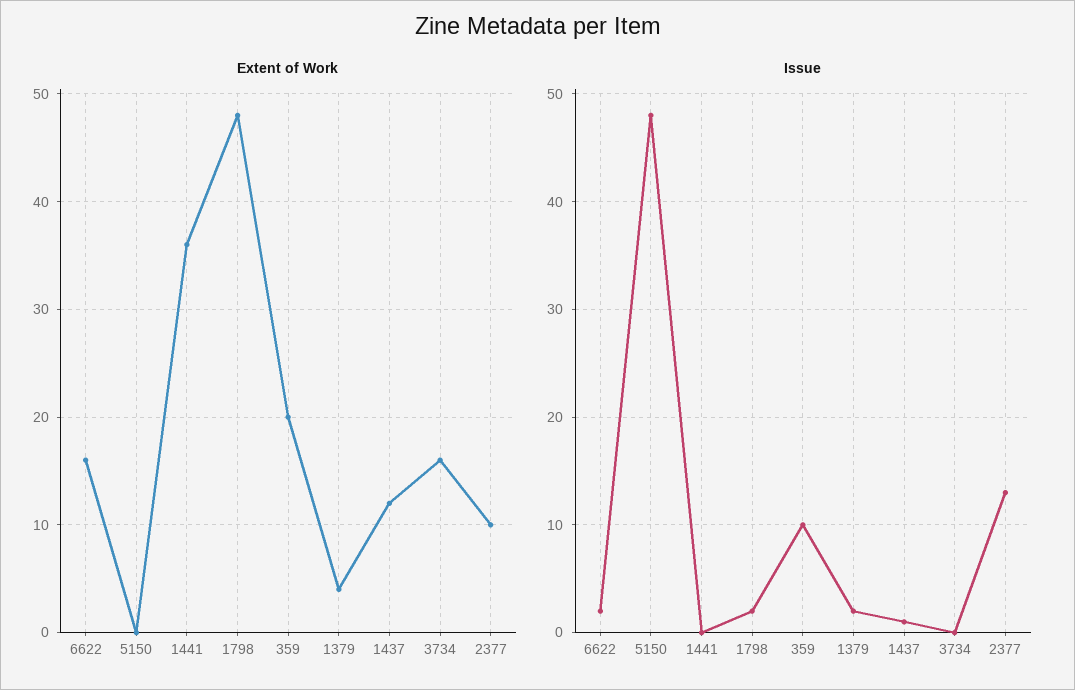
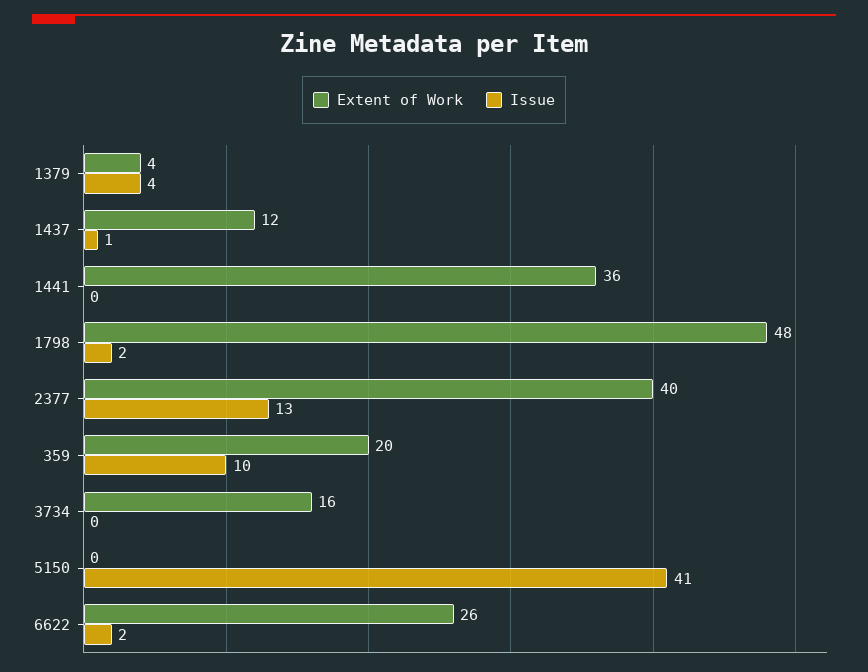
Extent of Work, 6622: 16 -> 26
Extent of Work, 2377: 10 -> 40
Issue, 5150: 48 -> 41
Issue, 1379: 2 -> 4

